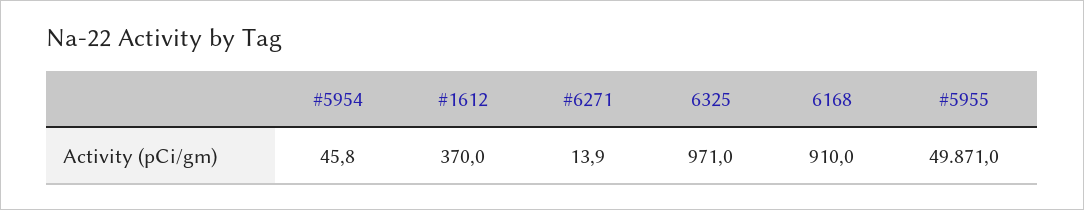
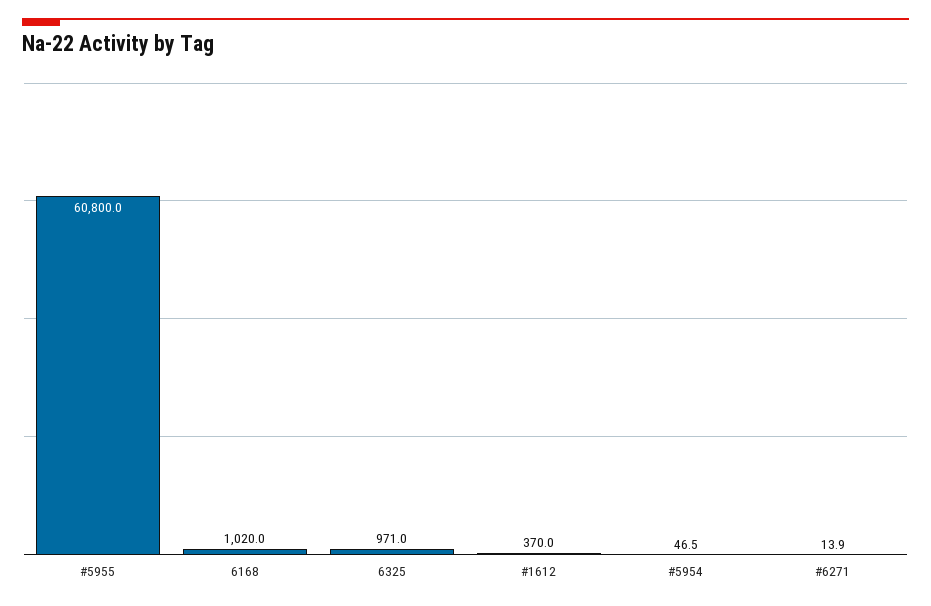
#5954: 45.8 -> 46.5
6168: 910 -> 1020
#5955: 49871 -> 60800

